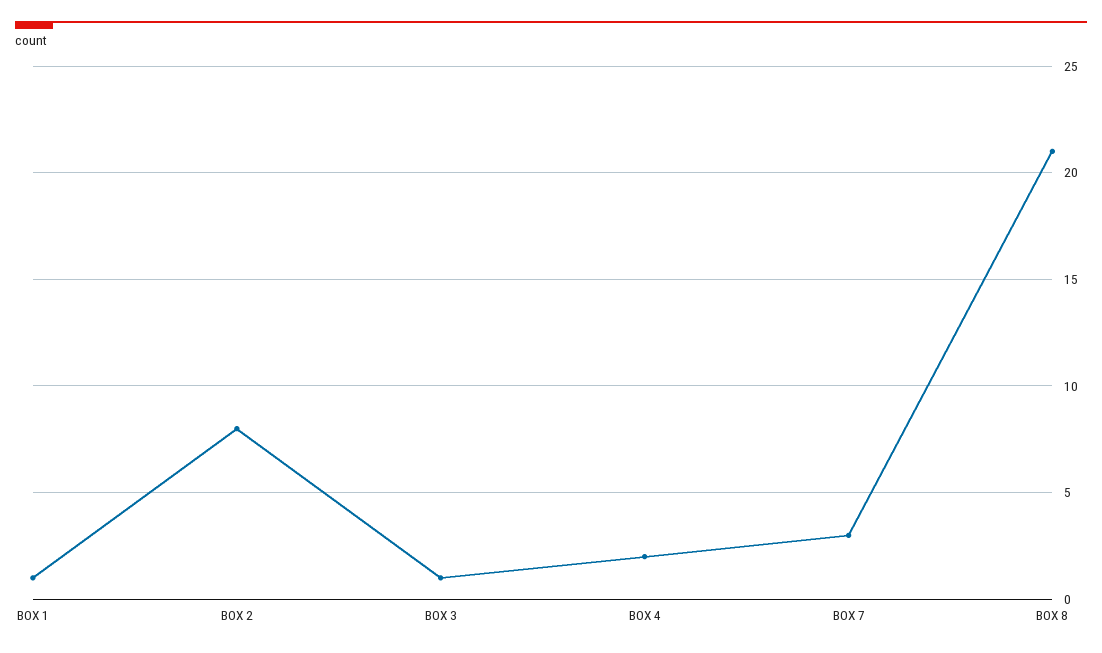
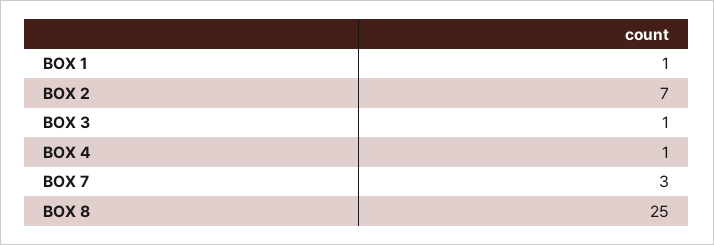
BOX 2: 8 -> 7
BOX 4: 2 -> 1
BOX 8: 21 -> 25

